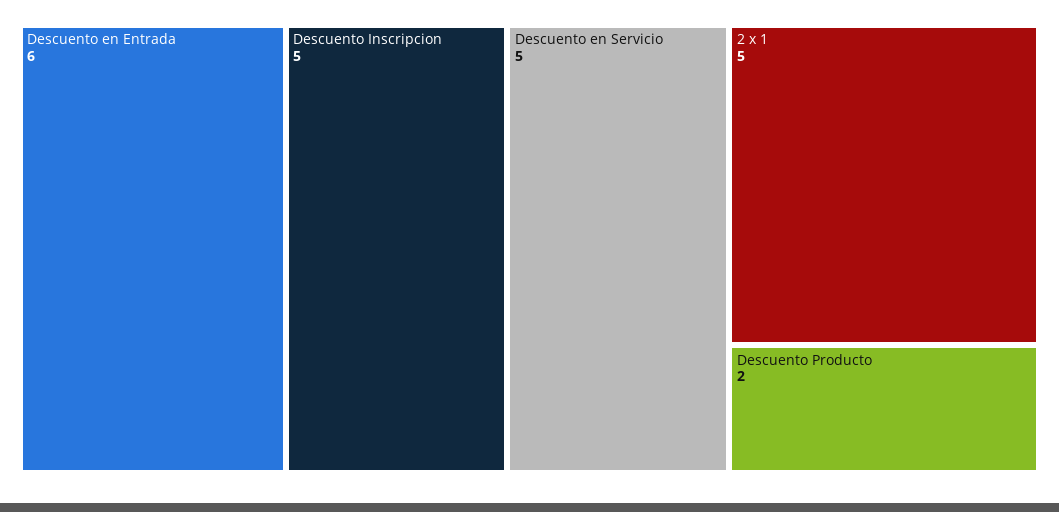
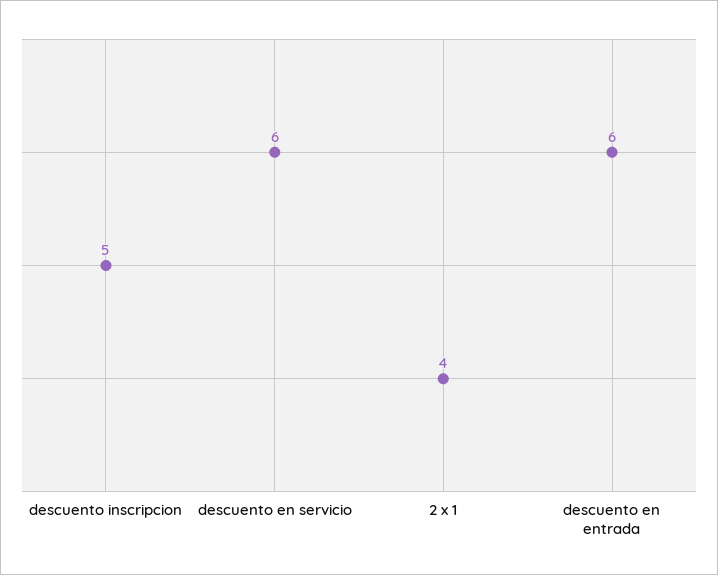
Descuento en Servicio: 5 -> 6
2 x 1: 5 -> 4
Descuento Producto: 2 -> none

